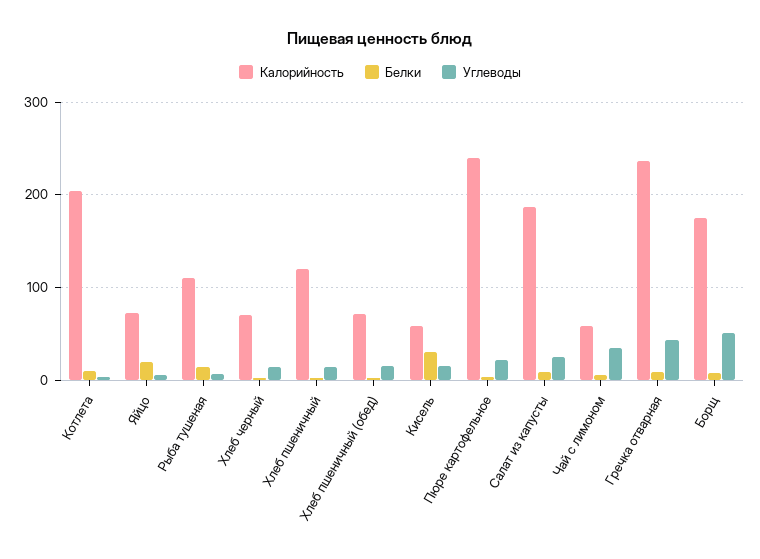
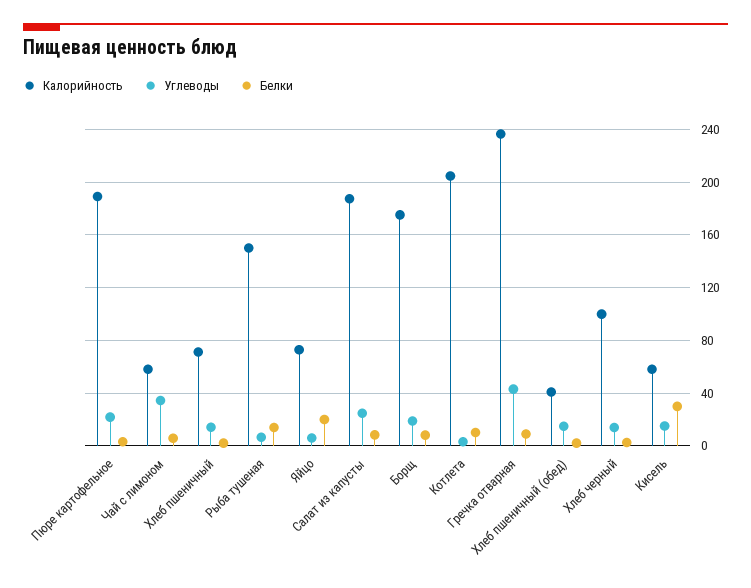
Калорийность, Рыба тушеная: 110 -> 150
Калорийность, Хлеб черный: 70 -> 100
Калорийность, Хлеб пшеничный: 120 -> 70
Калорийность, Хлеб пшеничный (обед): 70 -> 40
Калорийность, Пюре картофельное: 240 -> 190
Углеводы, Борщ: 50 -> 20

